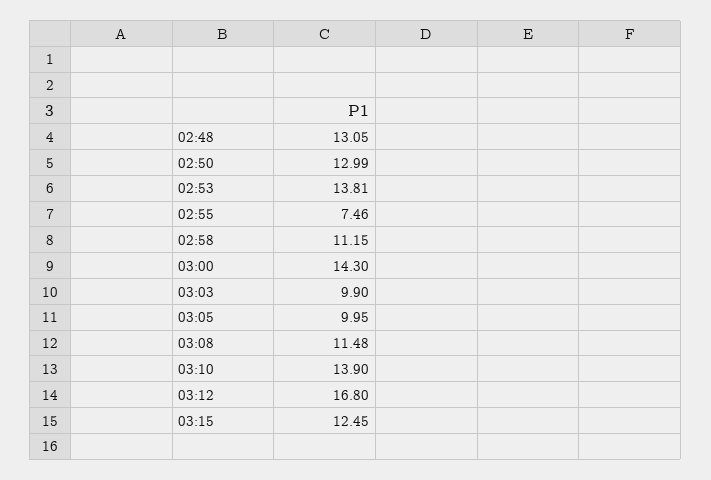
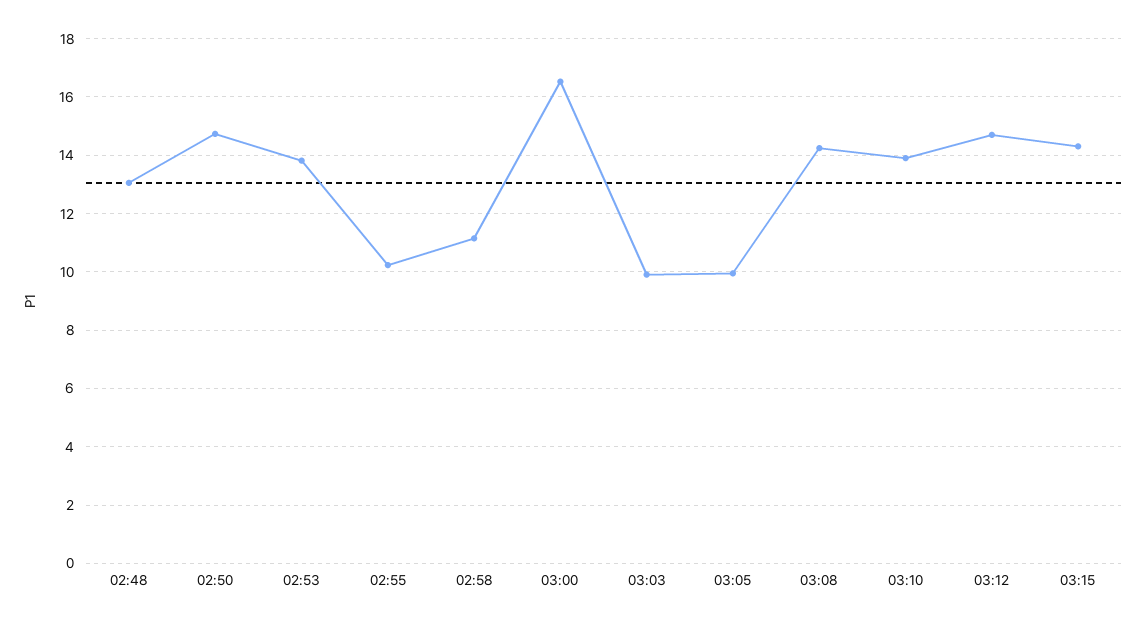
02:50: 12.99 -> 14.75
02:55: 7.46 -> 10.25
03:00: 14.3 -> 16.5
03:08: 11.48 -> 14.25
03:12: 16.8 -> 14.75
03:15: 12.45 -> 14.25

